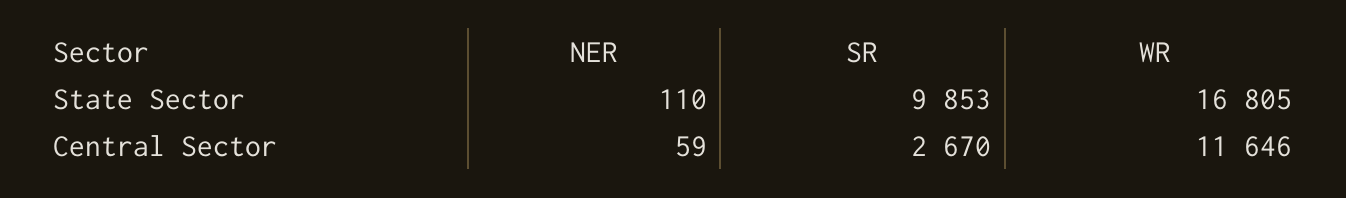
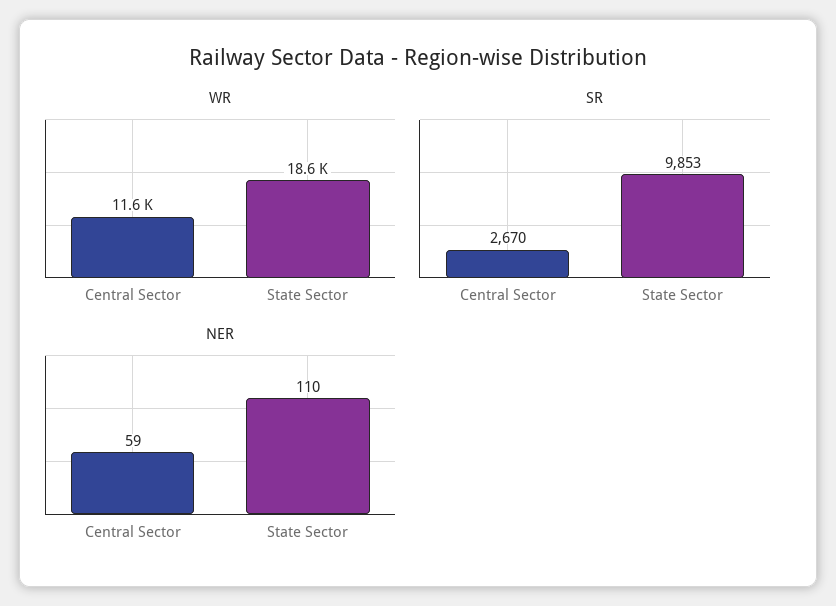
WR, State Sector: 16805 -> 18600

